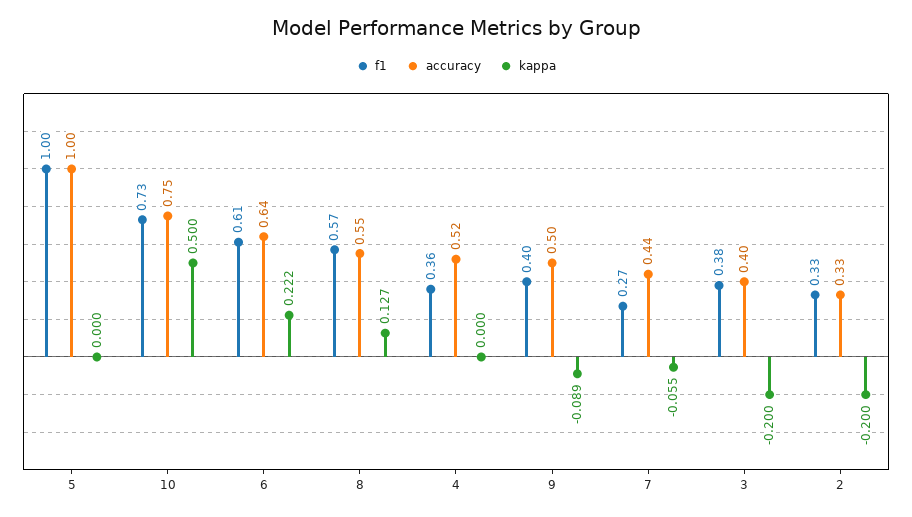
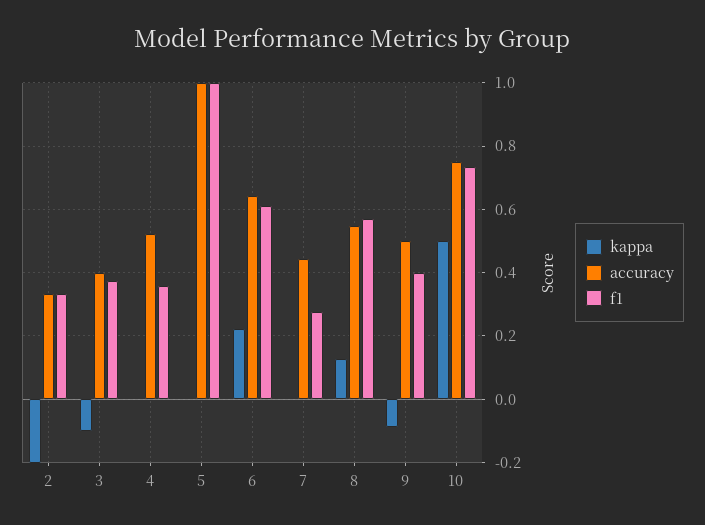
kappa, 7: -0.055 -> 0
kappa, 3: -0.2 -> -0.1

